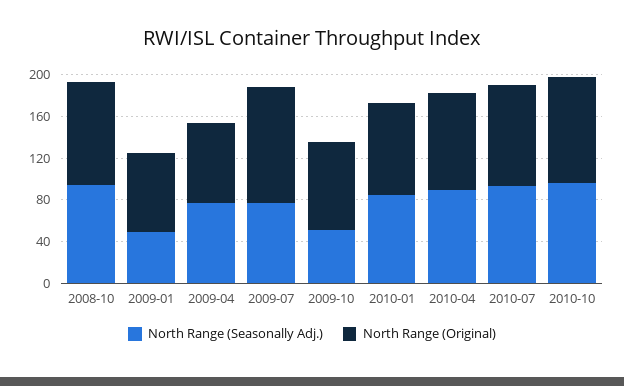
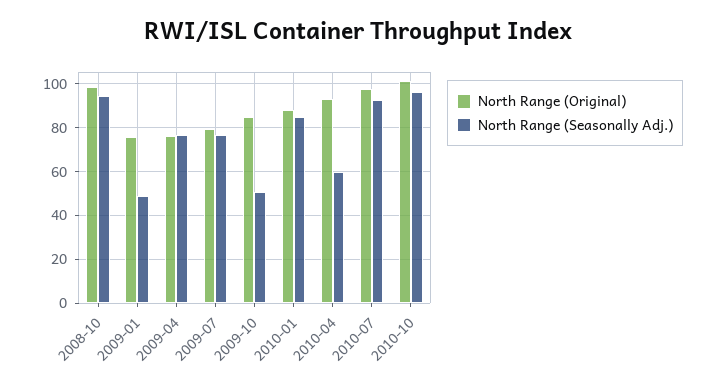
North Range (Original), 2009-07: 110 -> 80
North Range (Seasonally Adj.), 2010-04: 90 -> 60

